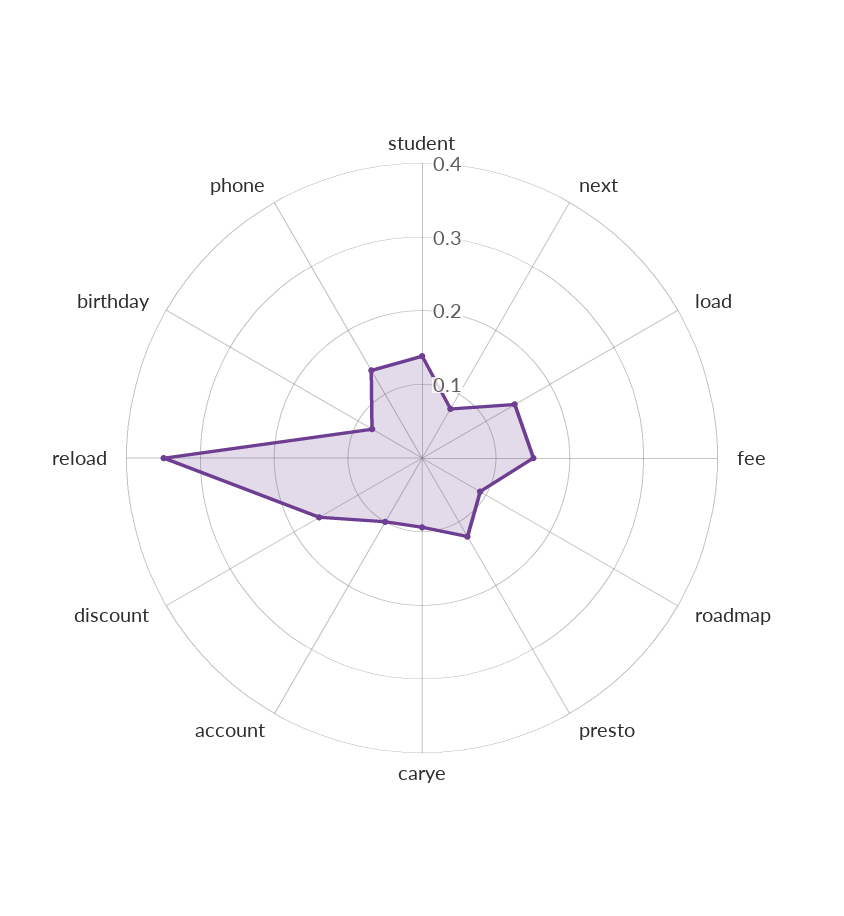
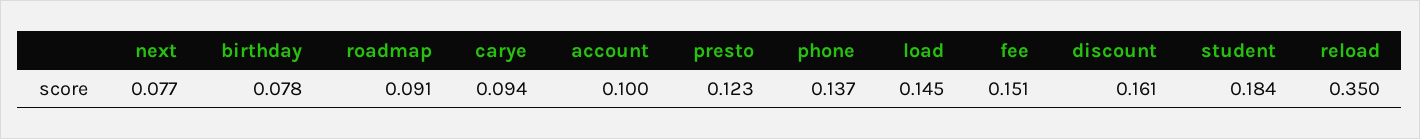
student: 0.14 -> 0.184

